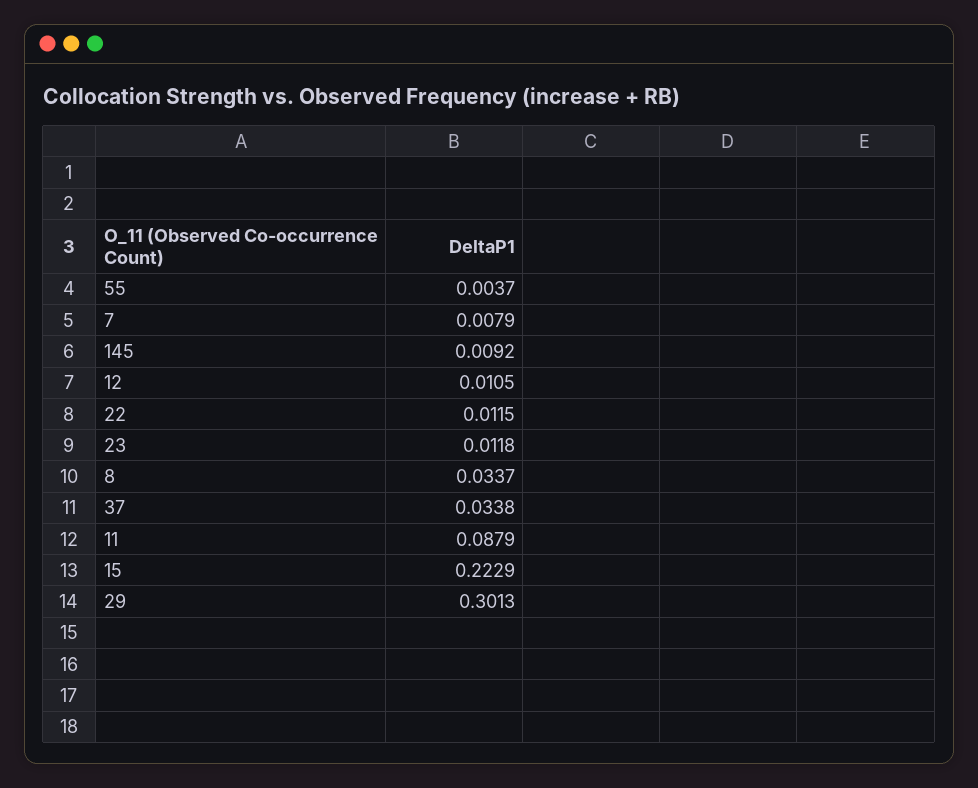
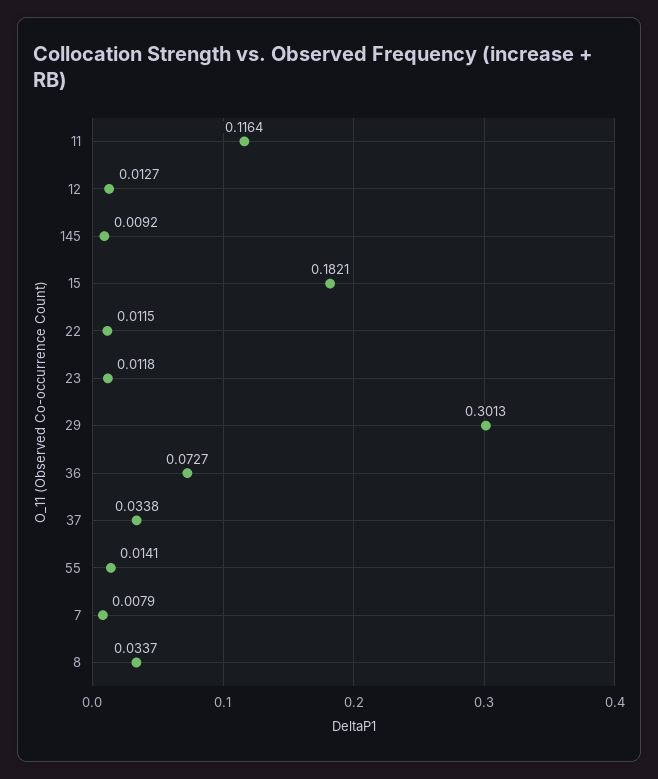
55: 0.0037 -> 0.0141
12: 0.0105 -> 0.0127
11: 0.0879 -> 0.1164
15: 0.2229 -> 0.1821
36: none -> 0.0727

